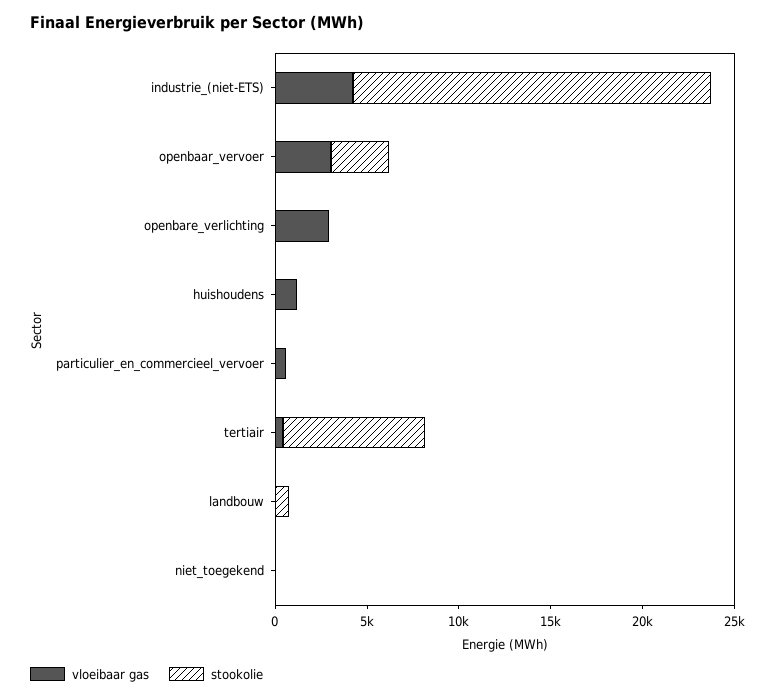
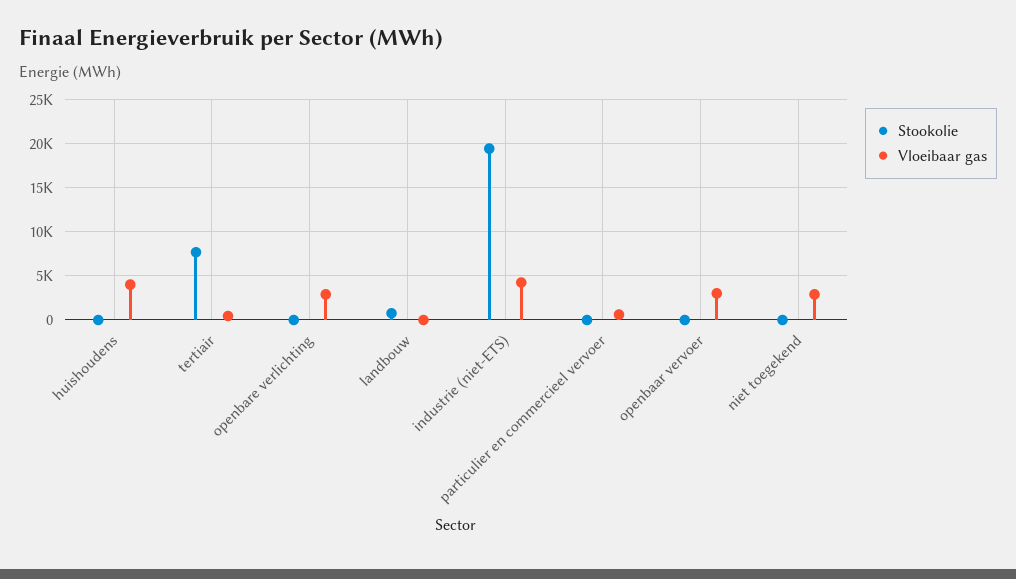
stookolie, openbaar_vervoer: 3000 -> 0
vloeibaar gas, huishoudens: 1000 -> 4000
vloeibaar gas, niet_toegekend: 0 -> 3000

